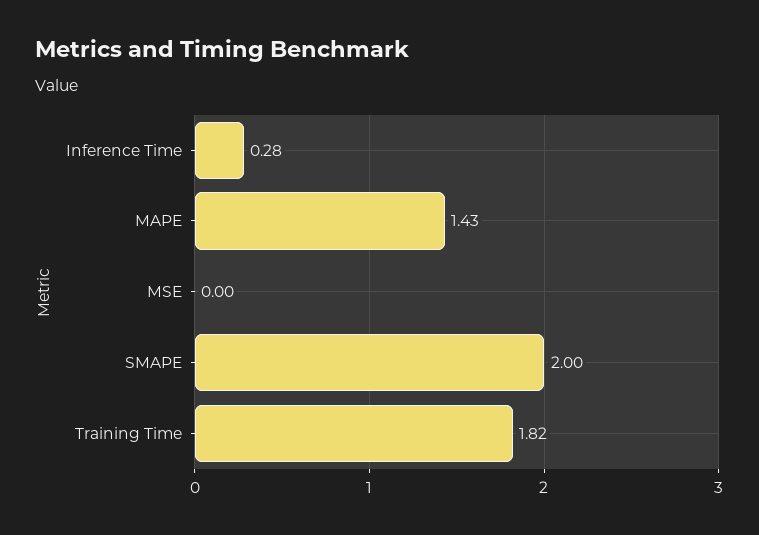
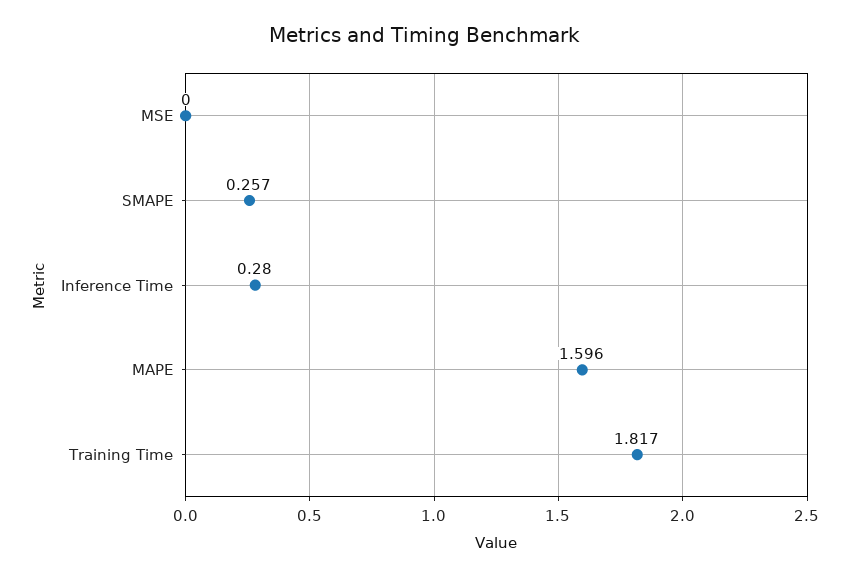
MAPE: 1.43 -> 1.596
SMAPE: 2 -> 0.257

